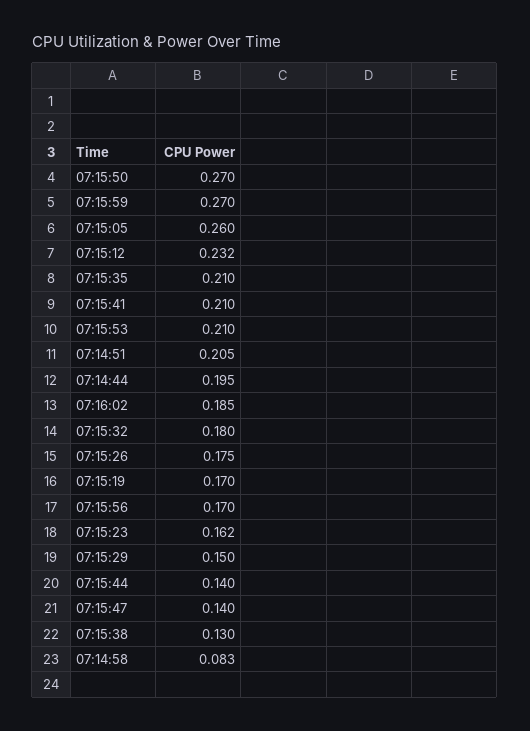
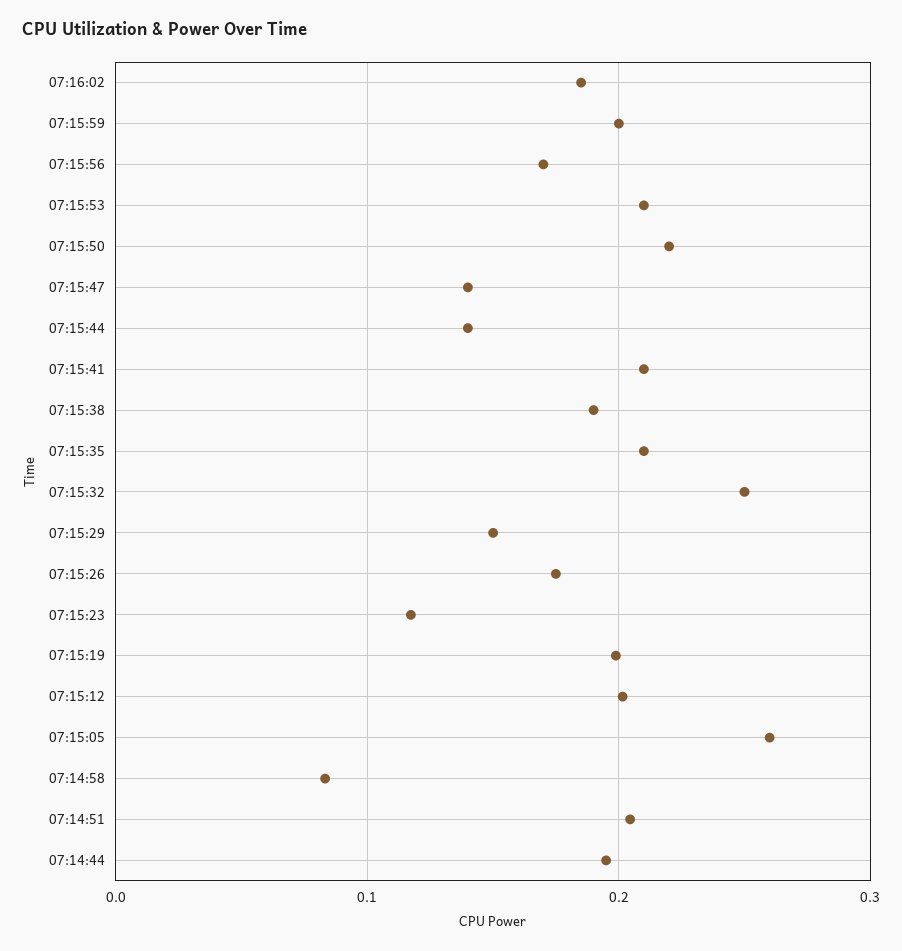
07:15:50: 0.27 -> 0.22
07:15:59: 0.27 -> 0.2
07:15:12: 0.232 -> 0.2
07:15:32: 0.18 -> 0.25
07:15:19: 0.17 -> 0.2
07:15:23: 0.162 -> 0.12
07:15:38: 0.13 -> 0.19

